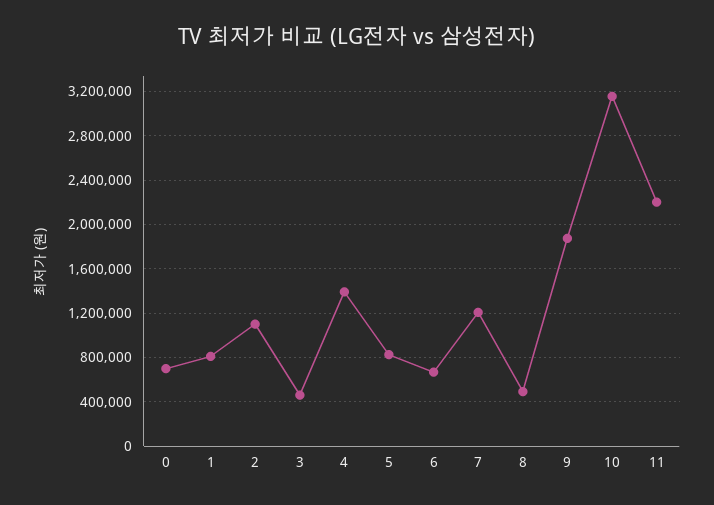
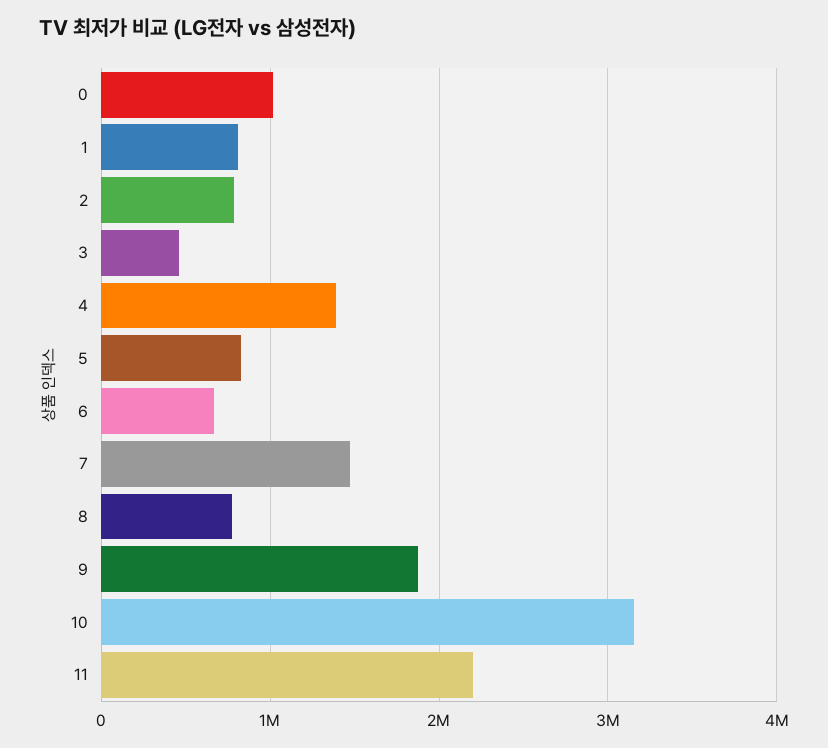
0: 700000 -> 1000000
2: 1100000 -> 800000
7: 1200000 -> 1500000
8: 500000 -> 800000

